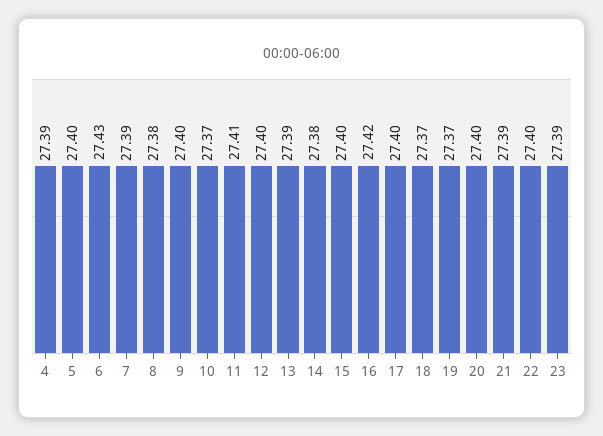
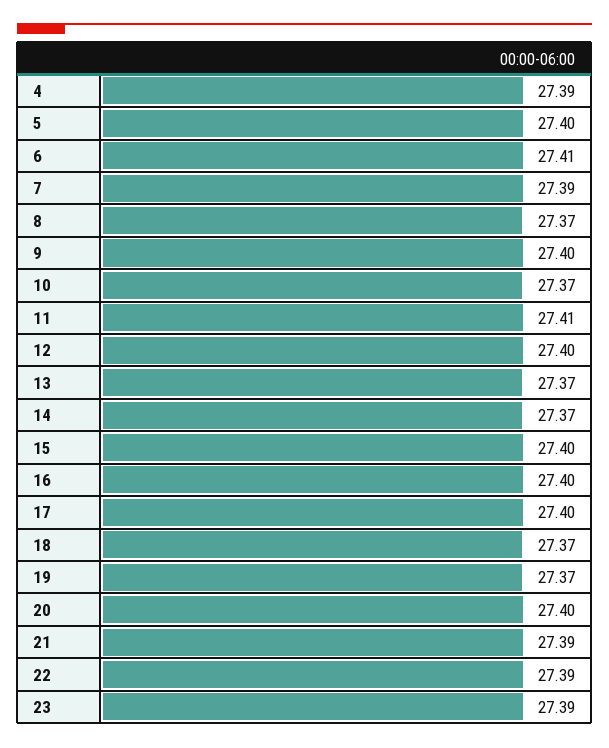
6: 27.43 -> 27.41
8: 27.38 -> 27.37
13: 27.39 -> 27.37
14: 27.38 -> 27.37
16: 27.42 -> 27.4
22: 27.4 -> 27.39

